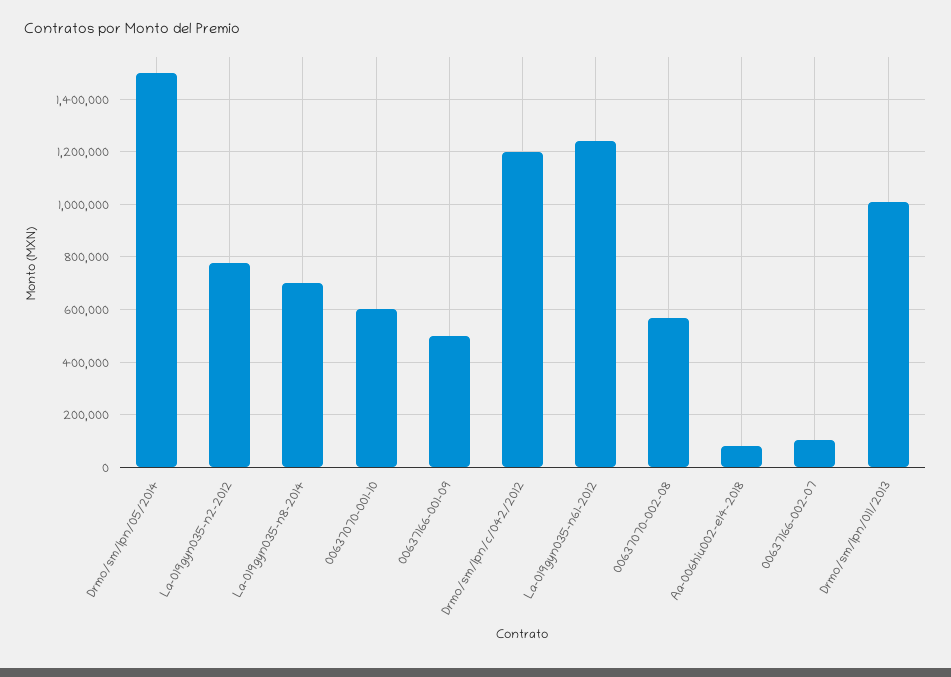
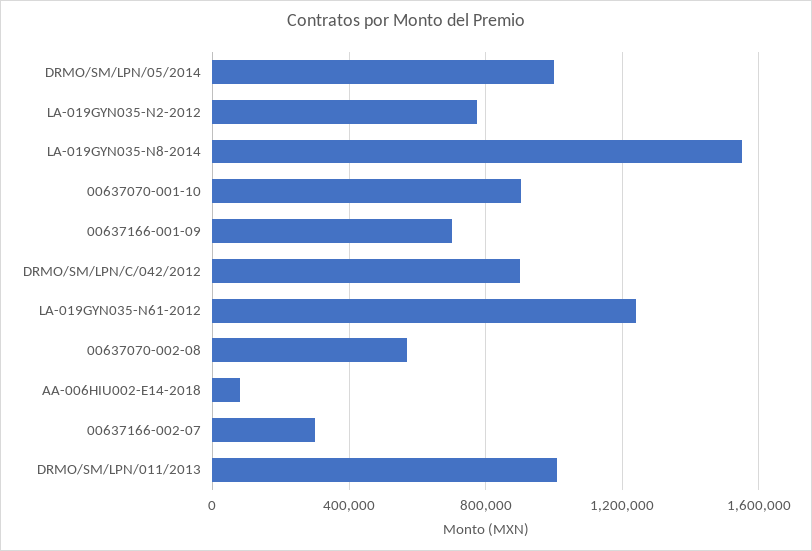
Drmo/sm/lpn/05/2014: 1500000 -> 1000000
La-019gyn035-n8-2014: 700000 -> 1550000
00637070-001-10: 600000 -> 900000
00637166-001-09: 500000 -> 700000
Drmo/sm/lpn/c/042/2012: 1200000 -> 900000
00637166-002-07: 100000 -> 300000

